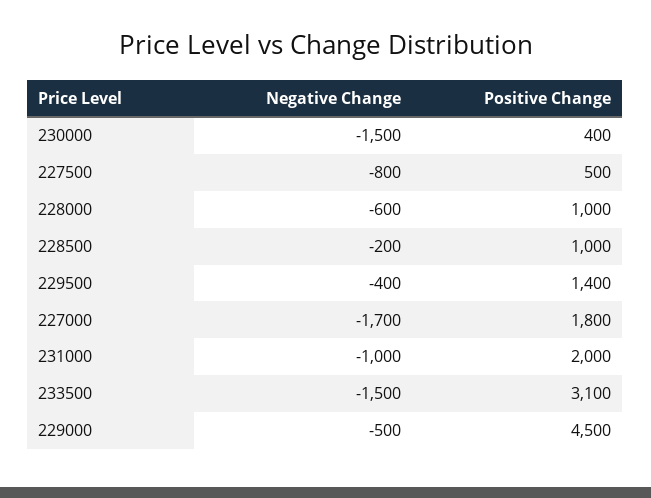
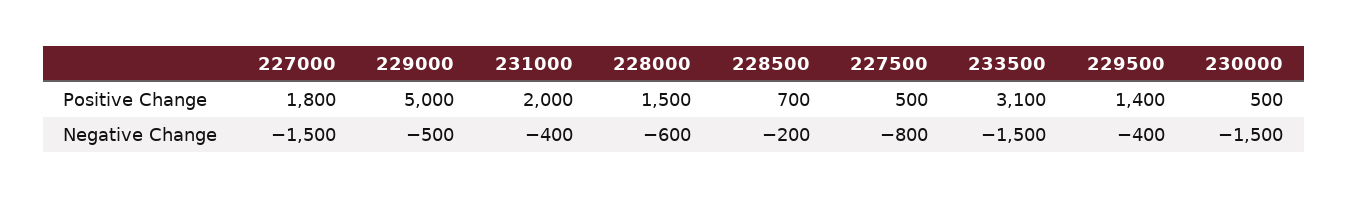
Positive Change, 230000: 400 -> 500
Positive Change, 228000: 1000 -> 1500
Positive Change, 228500: 1000 -> 700
Negative Change, 227000: -1700 -> -1500
Negative Change, 231000: -1000 -> -400
Positive Change, 229000: 4500 -> 5000

